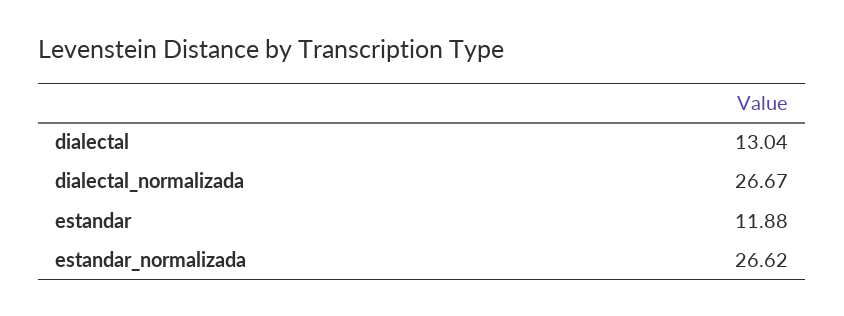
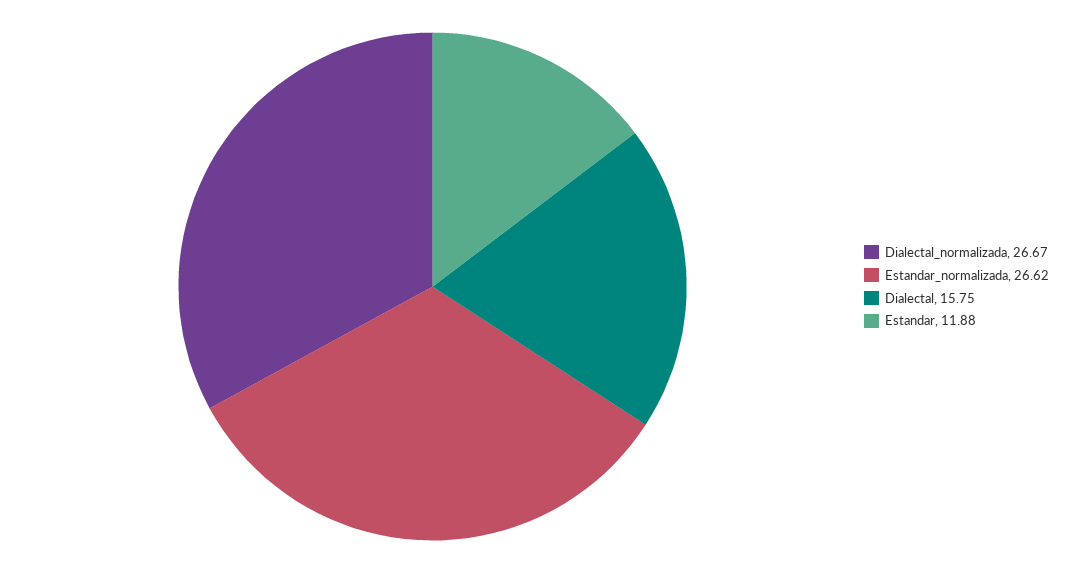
dialectal: 13.04 -> 15.75

